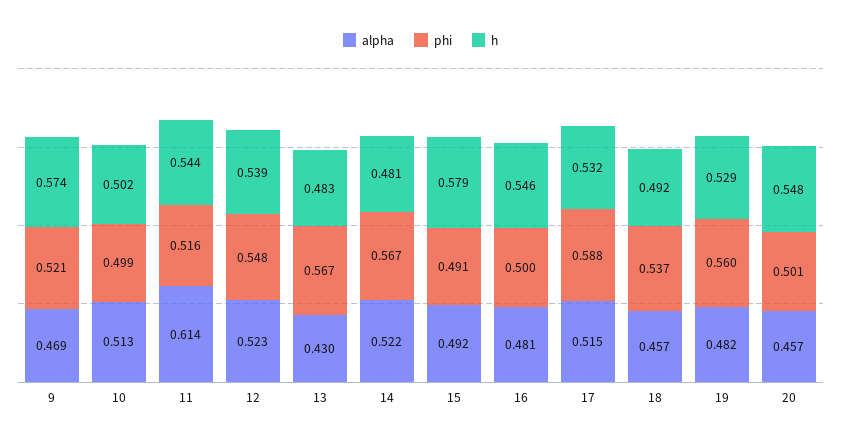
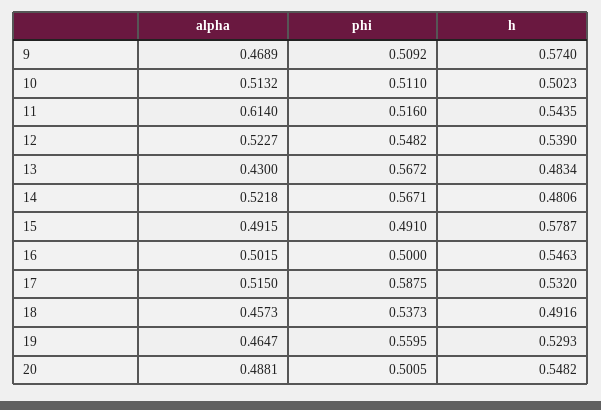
phi, 9: 0.521 -> 0.5092
phi, 10: 0.499 -> 0.511
alpha, 16: 0.481 -> 0.5015
alpha, 19: 0.482 -> 0.4647
alpha, 20: 0.457 -> 0.4881

